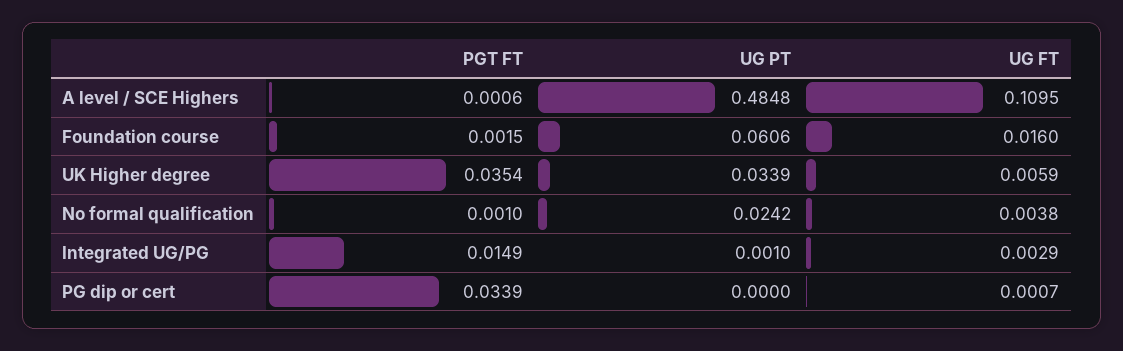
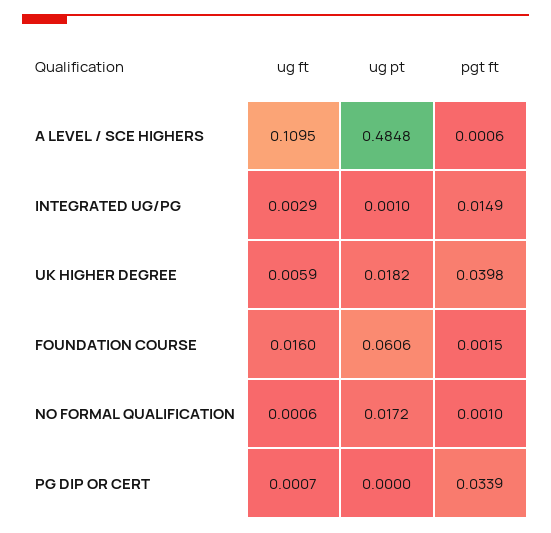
PGT FT, UK Higher degree: 0.0354 -> 0.0398
UG PT, UK Higher degree: 0.0339 -> 0.0182
UG PT, No formal qualification: 0.0242 -> 0.0172
UG FT, No formal qualification: 0.0038 -> 0.0006

